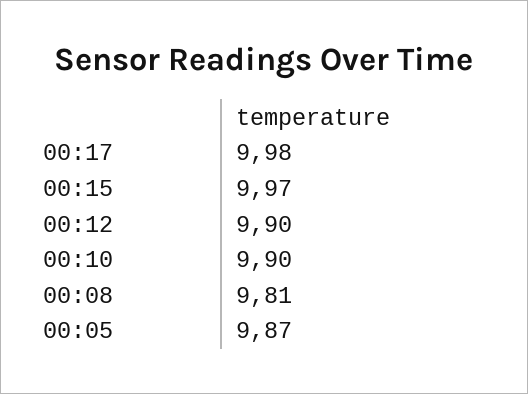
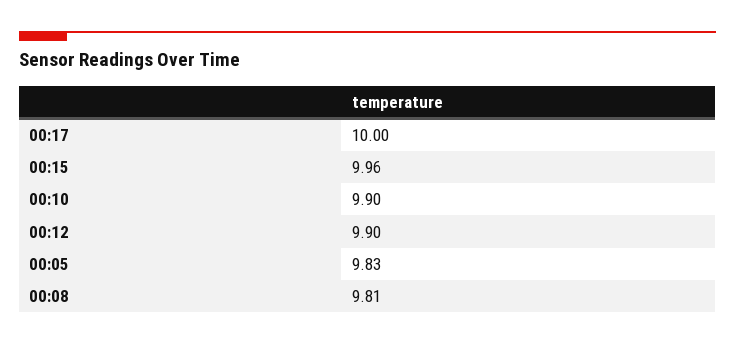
00:17: 9.98 -> 10
00:15: 9.97 -> 9.96
00:05: 9.87 -> 9.83

